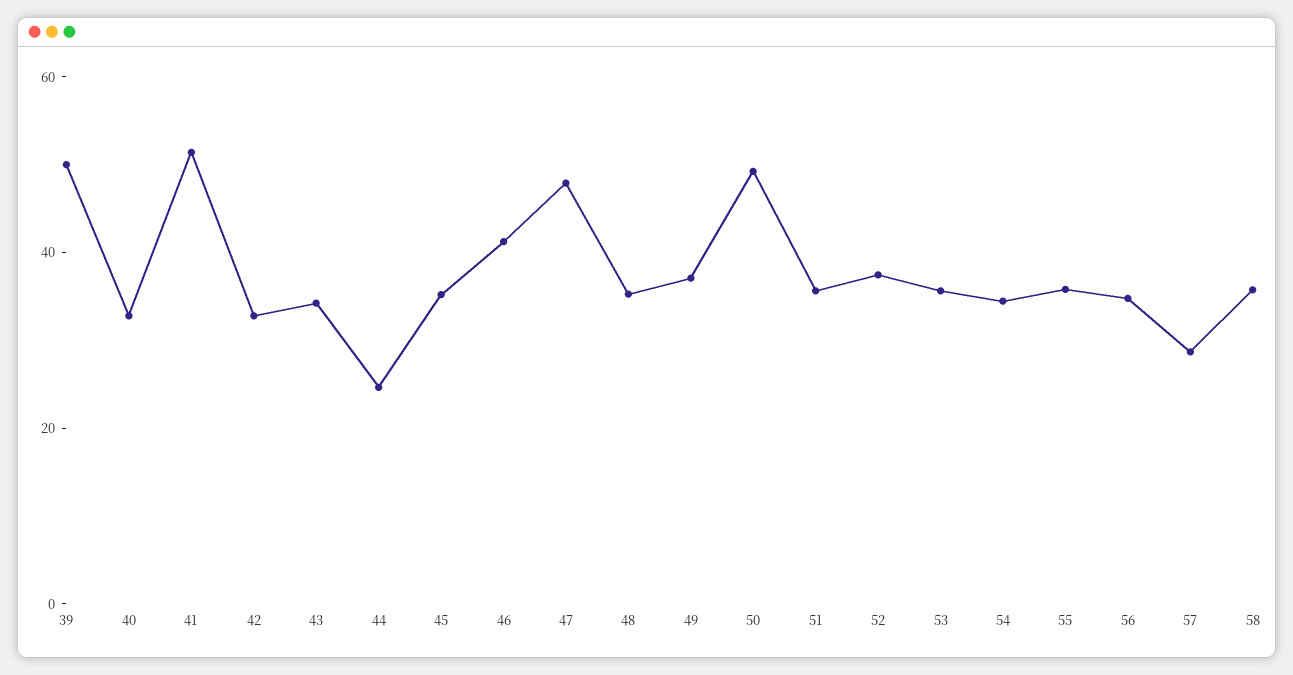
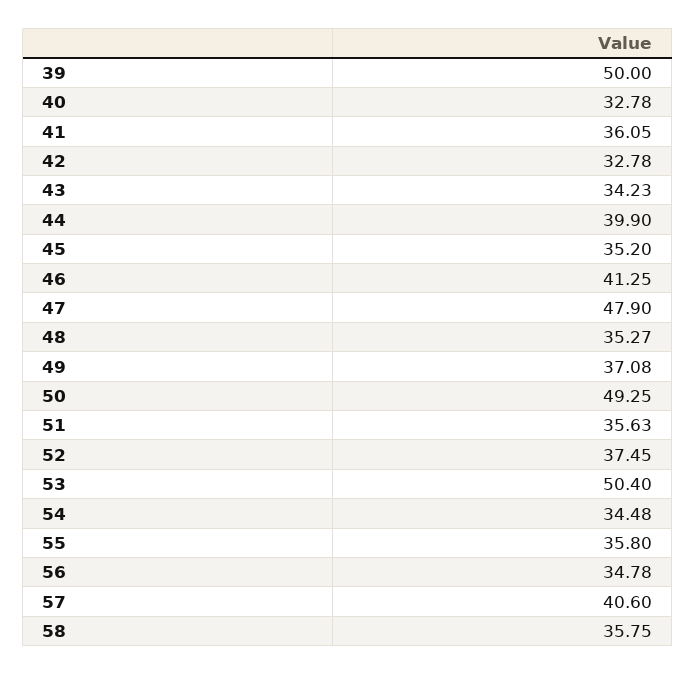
41: 50 -> 36.05
44: 25 -> 39.9
53: 35 -> 50.4
57: 30 -> 40.6

